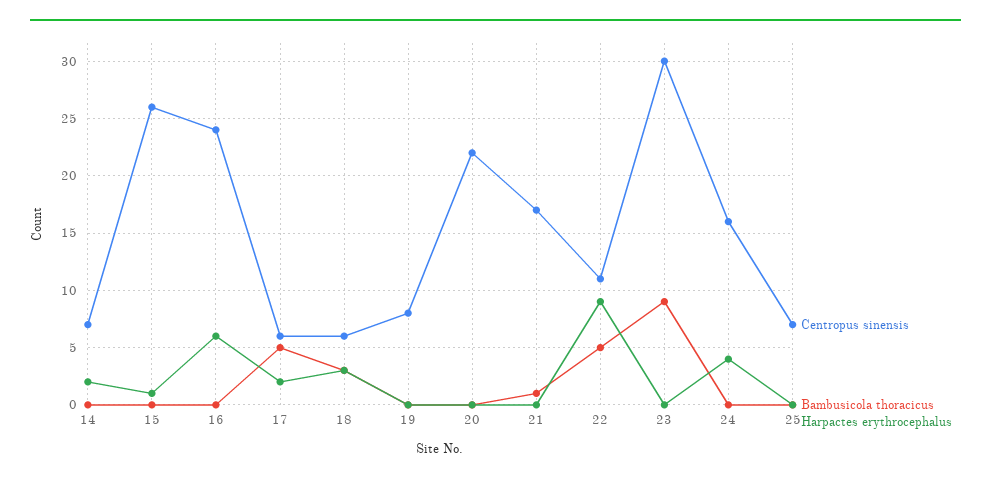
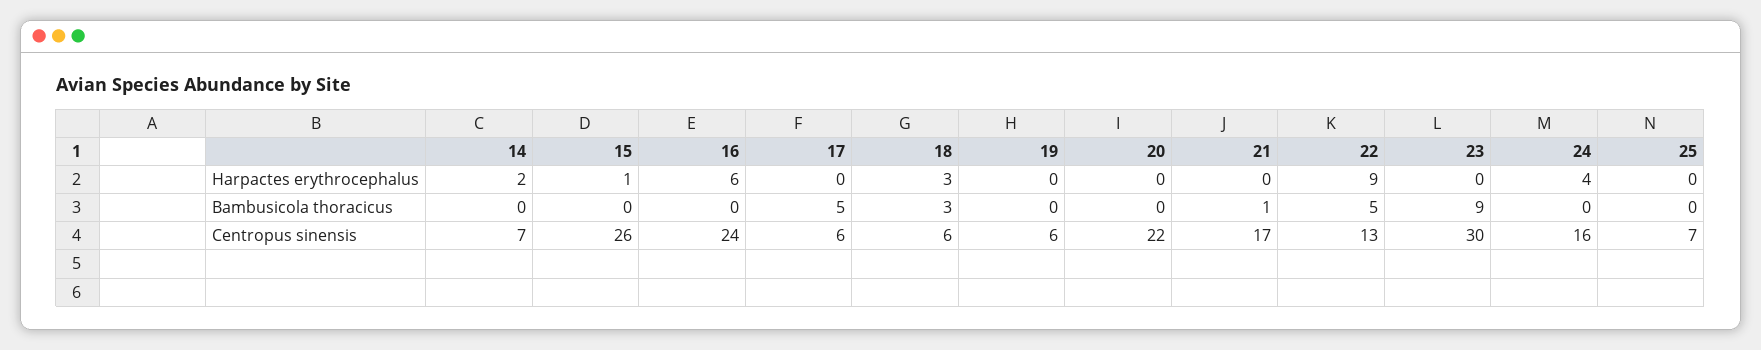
Harpactes erythrocephalus, 17: 2 -> 0
Centropus sinensis, 19: 8 -> 6
Centropus sinensis, 22: 11 -> 13

